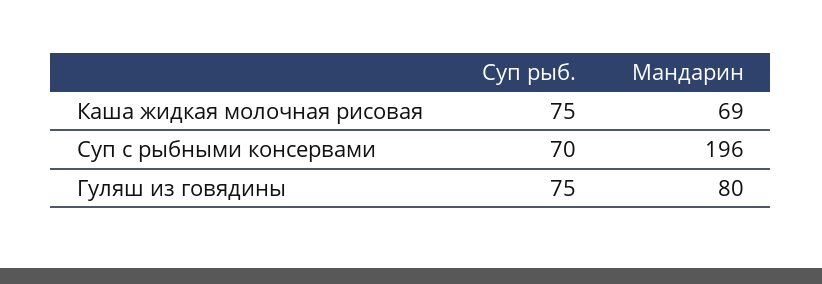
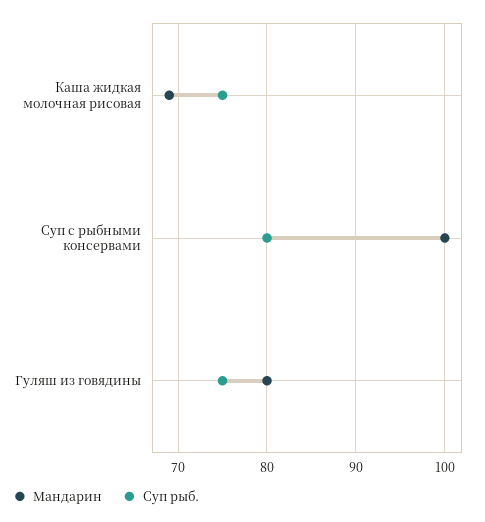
Суп рыб., Суп с рыбными консервами: 70 -> 80
Мандарин, Суп с рыбными консервами: 196 -> 100

